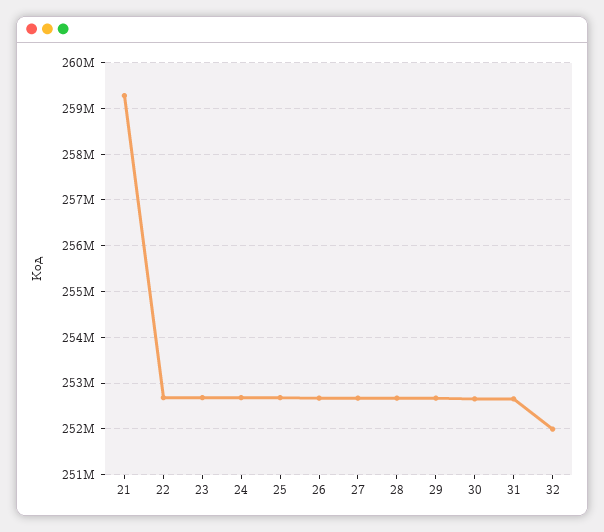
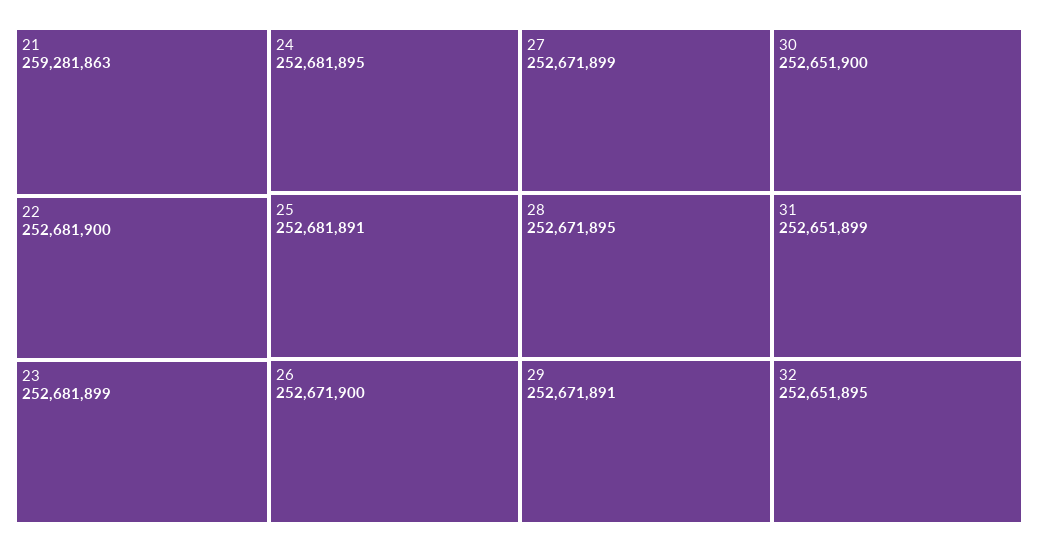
32: 252000000 -> 252651895

